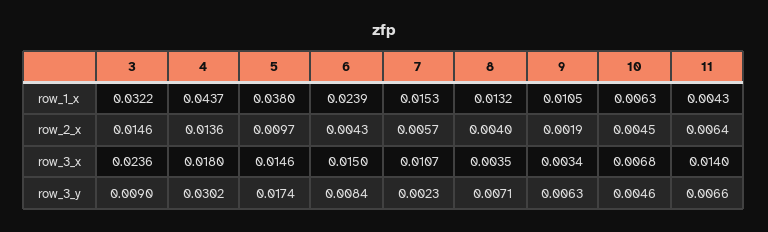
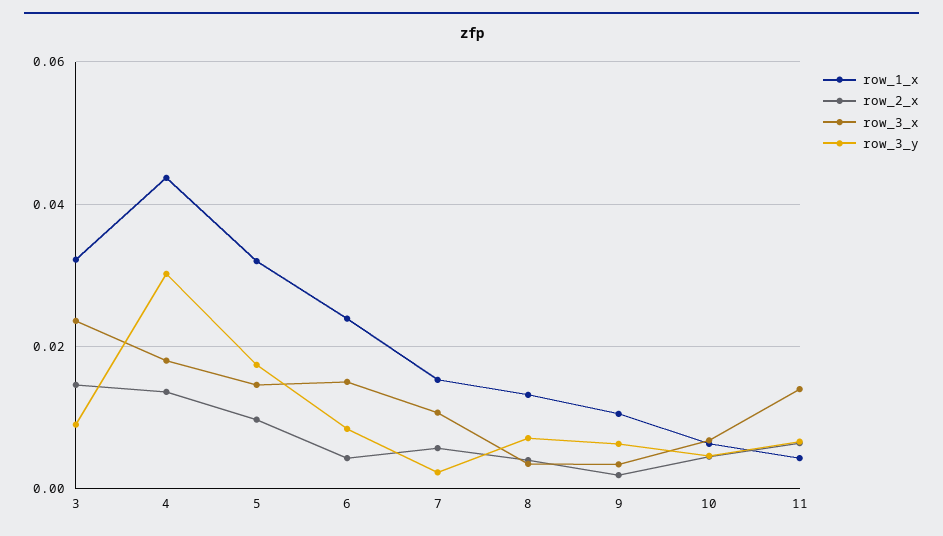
row_1_x, 5: 0.038 -> 0.032

